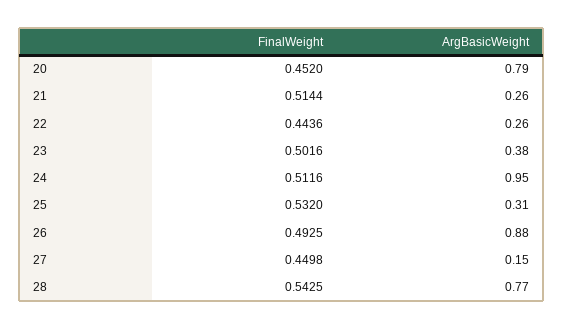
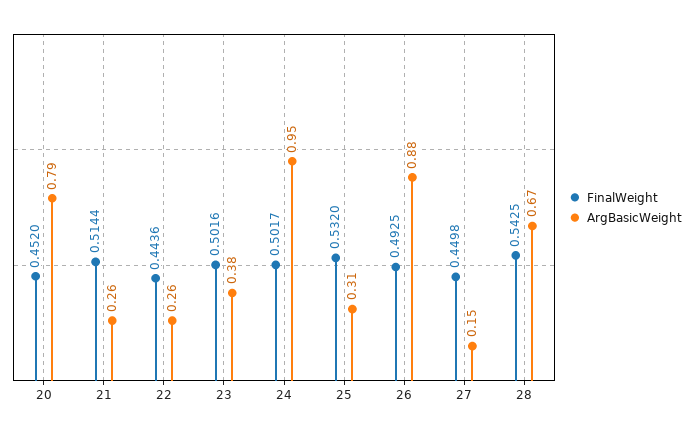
FinalWeight, 24: 0.5116 -> 0.5017
ArgBasicWeight, 28: 0.77 -> 0.67

